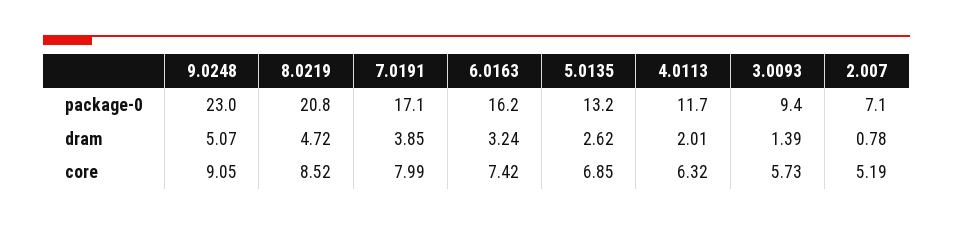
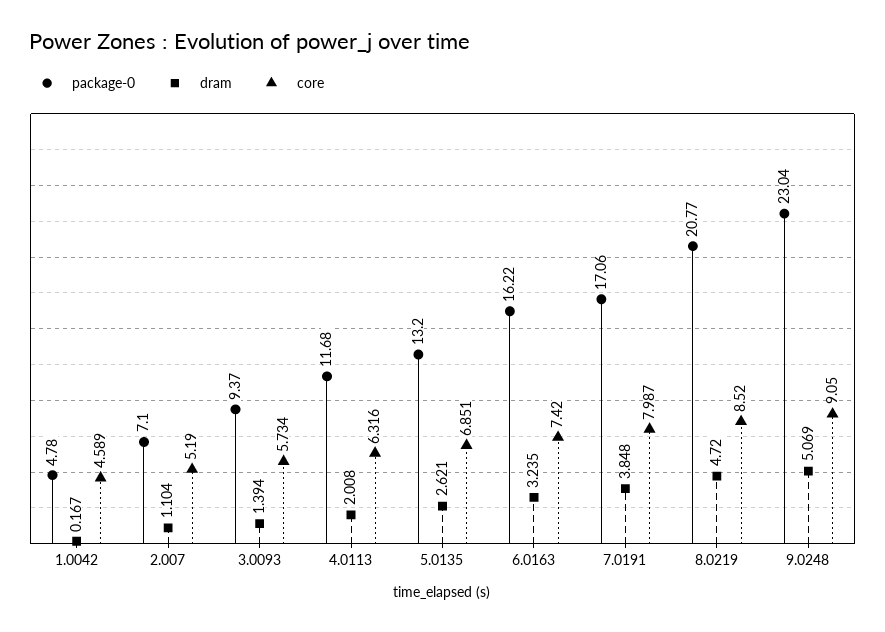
dram, 2.007: 0.78 -> 1.104
package-0, 1.0042: none -> 4.78
dram, 1.0042: none -> 0.167
core, 1.0042: none -> 4.589

